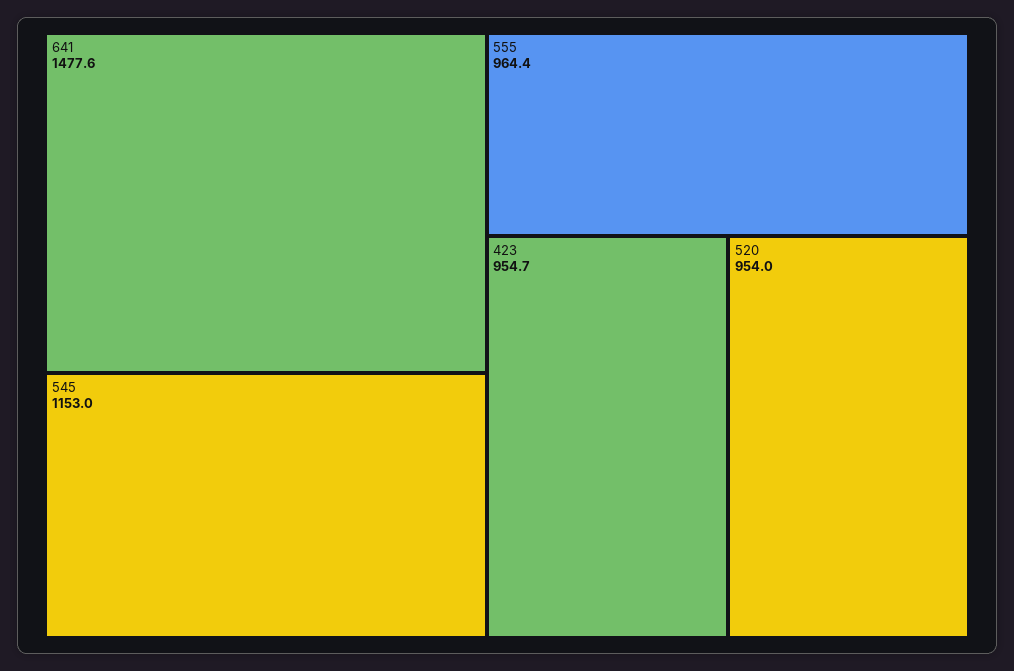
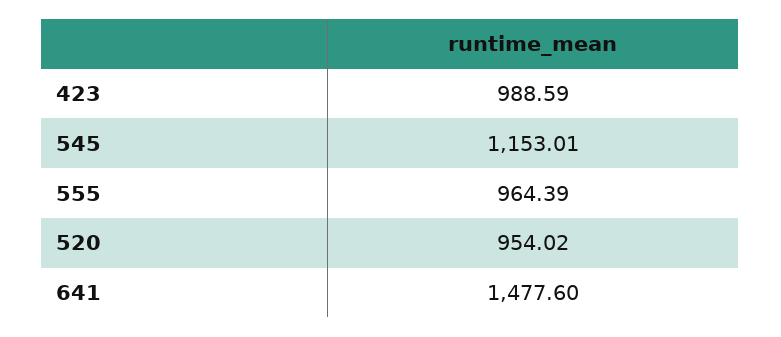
423: 954.7 -> 988.59

